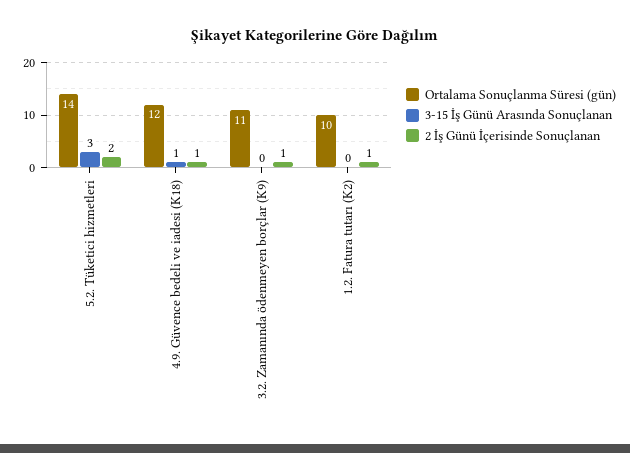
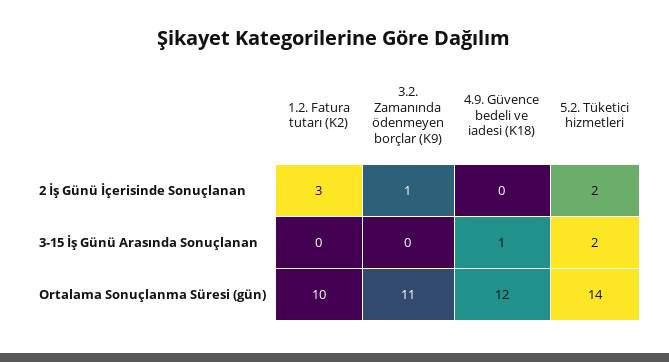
3-15 İş Günü Arasında Sonuçlanan, 5.2. Tüketici hizmetleri: 3 -> 2
2 İş Günü İçerisinde Sonuçlanan, 4.9. Güvence bedeli ve iadesi (K18): 1 -> 0
2 İş Günü İçerisinde Sonuçlanan, 1.2. Fatura tutarı (K2): 1 -> 3

